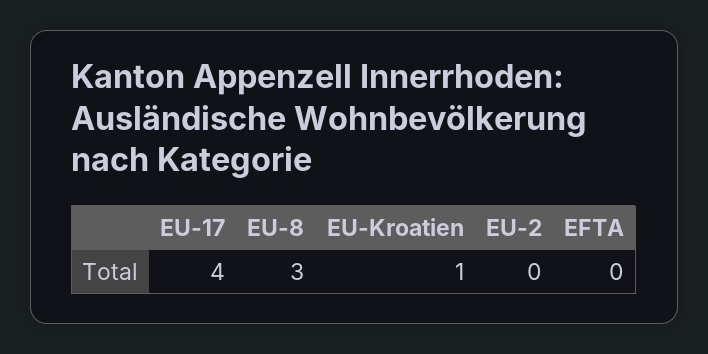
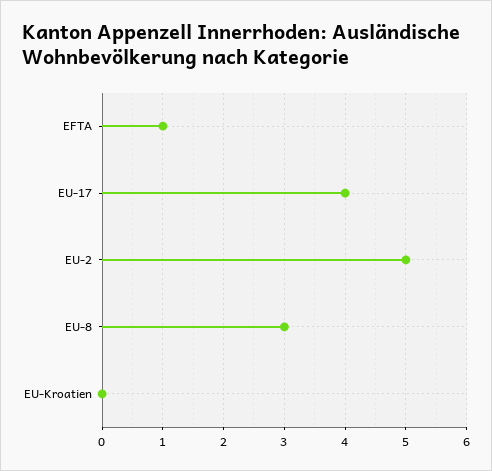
EU-Kroatien: 1 -> 0
EU-2: 0 -> 5
EFTA: 0 -> 1

